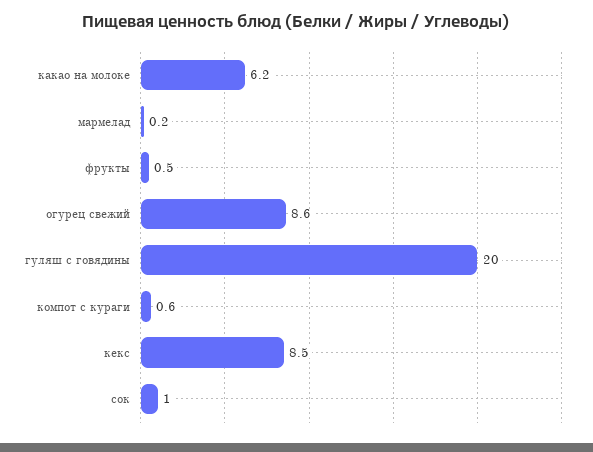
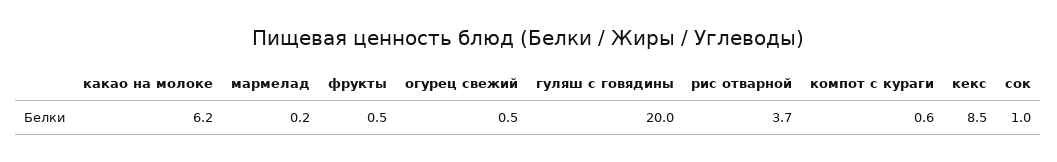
огурец свежий: 8.6 -> 0.5
рис отварной: none -> 3.7

